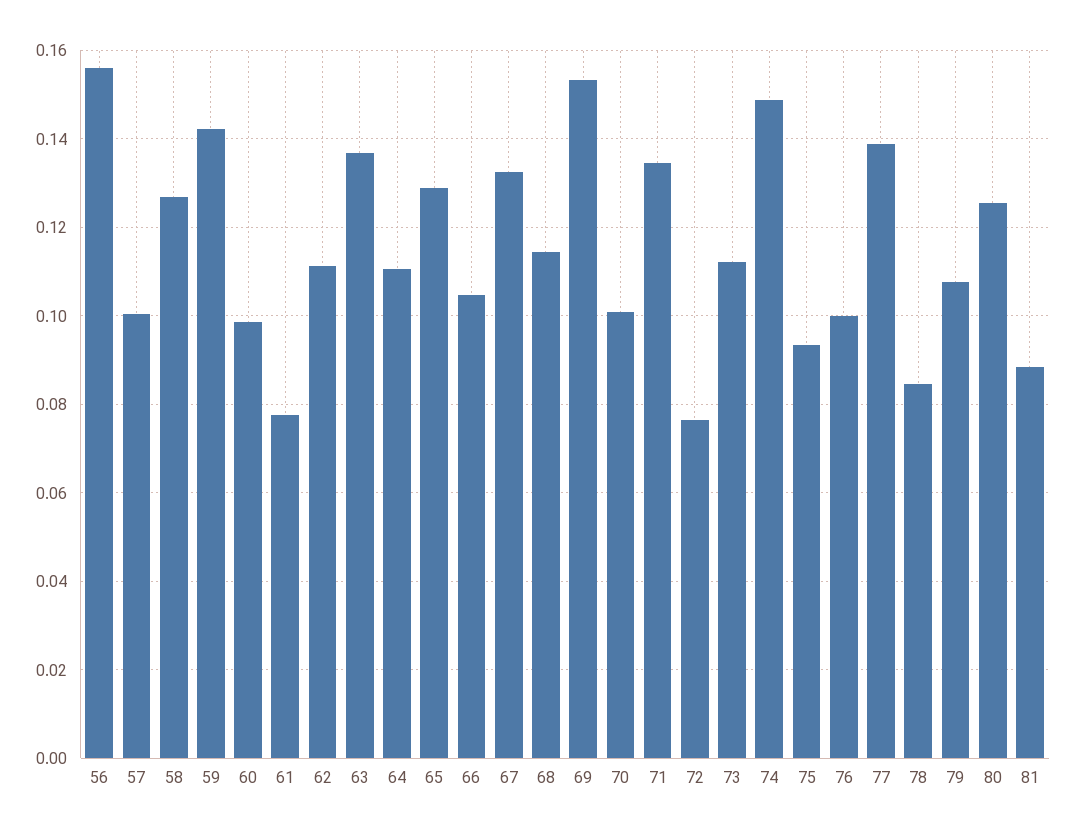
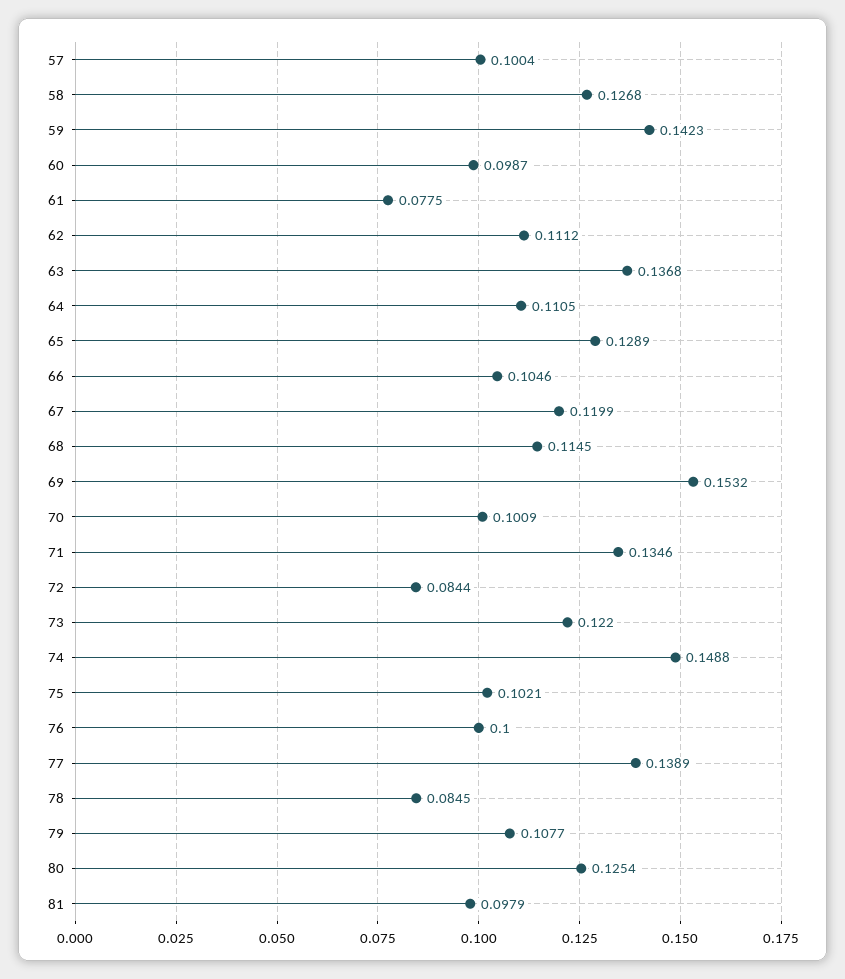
56: 0.156 -> none
67: 0.132 -> 0.1199
72: 0.076 -> 0.0844
73: 0.112 -> 0.122
75: 0.094 -> 0.1021
81: 0.088 -> 0.0979

